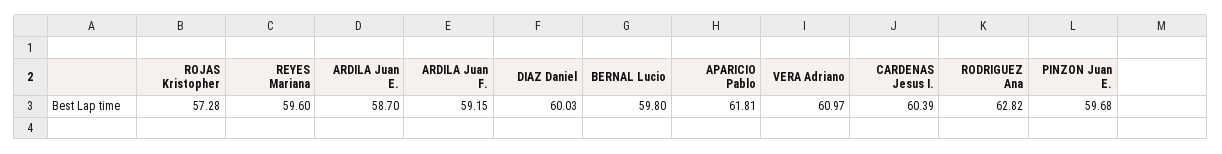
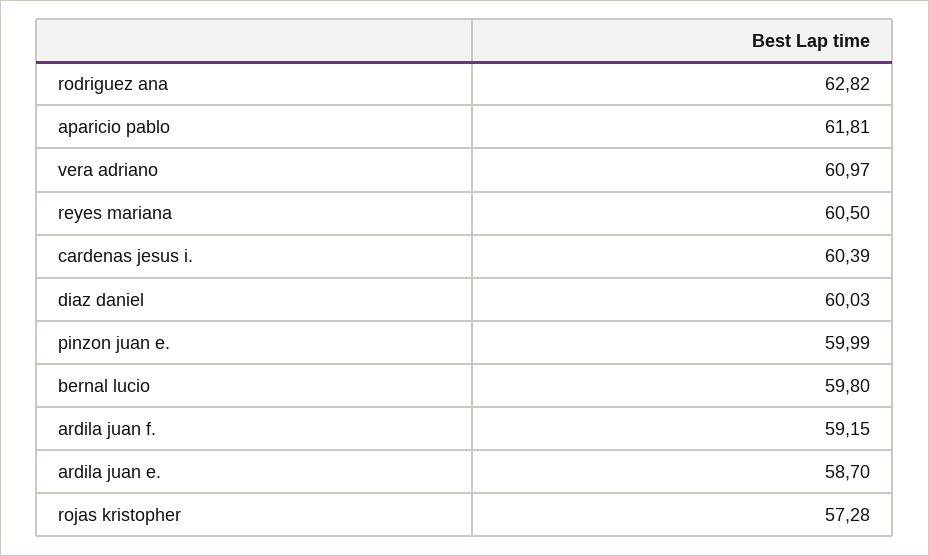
REYES Mariana: 59.6 -> 60.5
PINZON Juan E.: 59.68 -> 59.99

